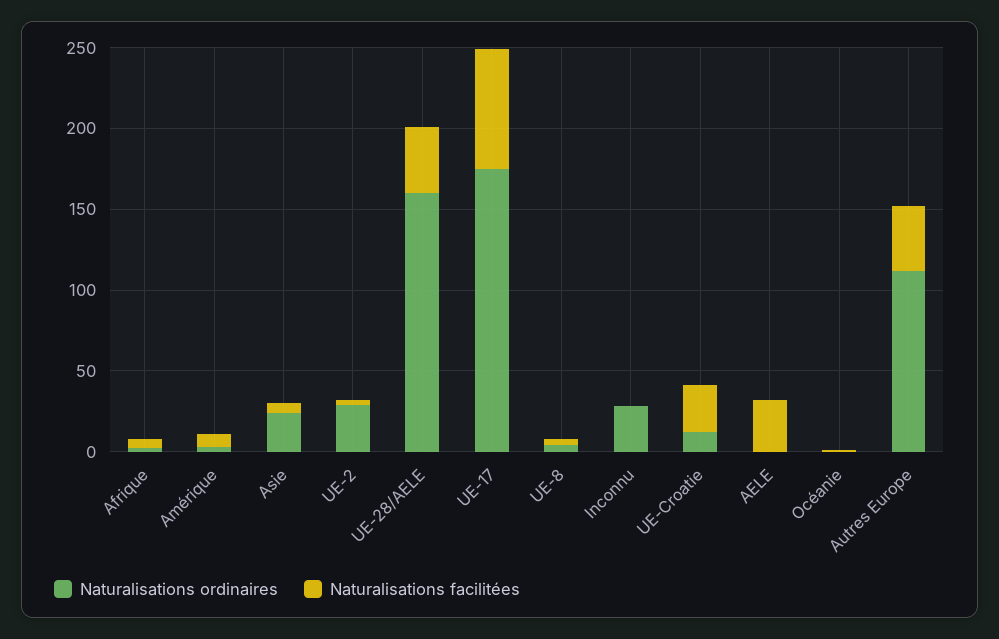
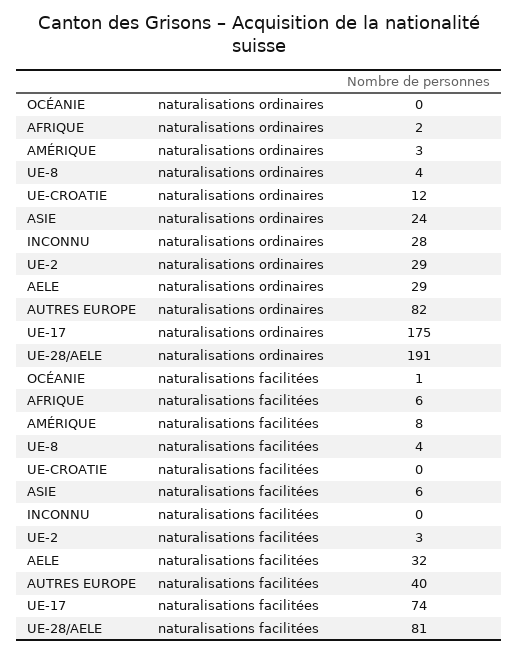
Naturalisations ordinaires, UE-28/AELE: 160 -> 191
Naturalisations facilitées, UE-28/AELE: 40 -> 81
Naturalisations facilitées, UE-Croatie: 30 -> 0
Naturalisations ordinaires, AELE: 0 -> 29
Naturalisations ordinaires, Autres Europe: 110 -> 82

